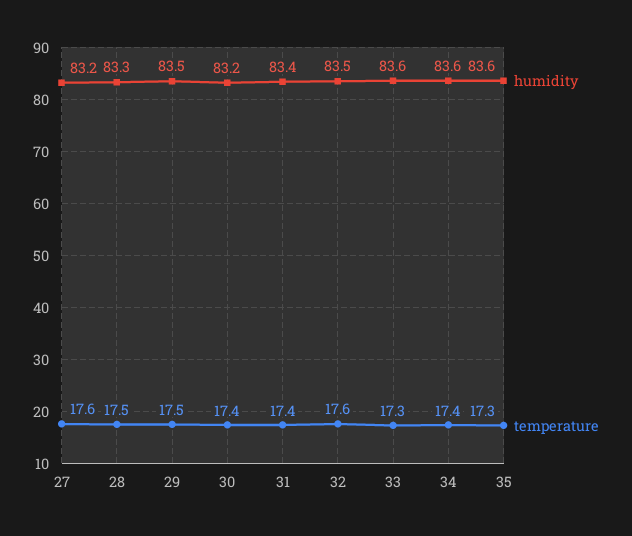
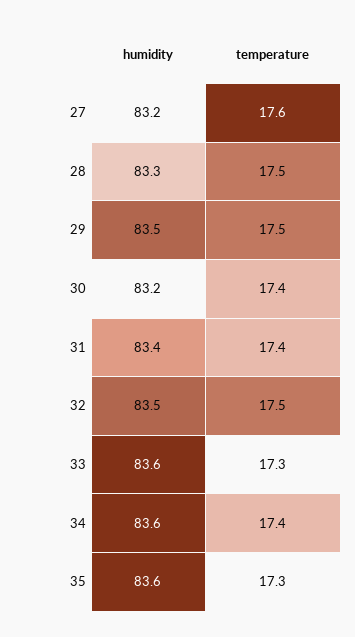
temperature, 32: 17.6 -> 17.5

